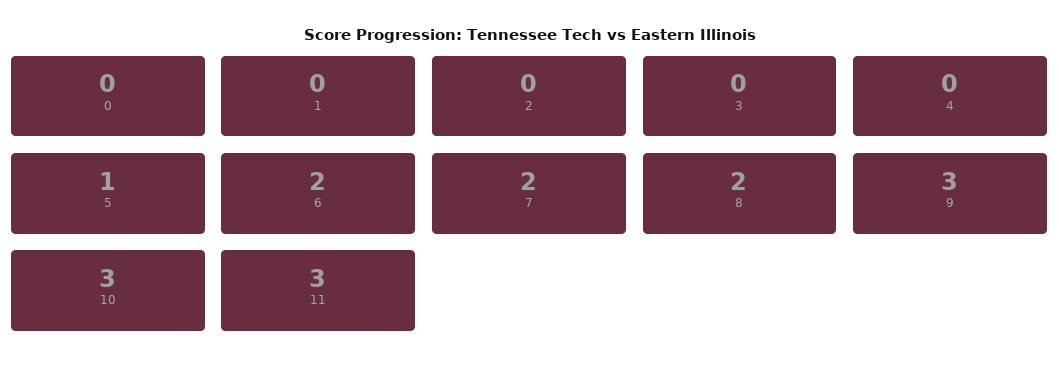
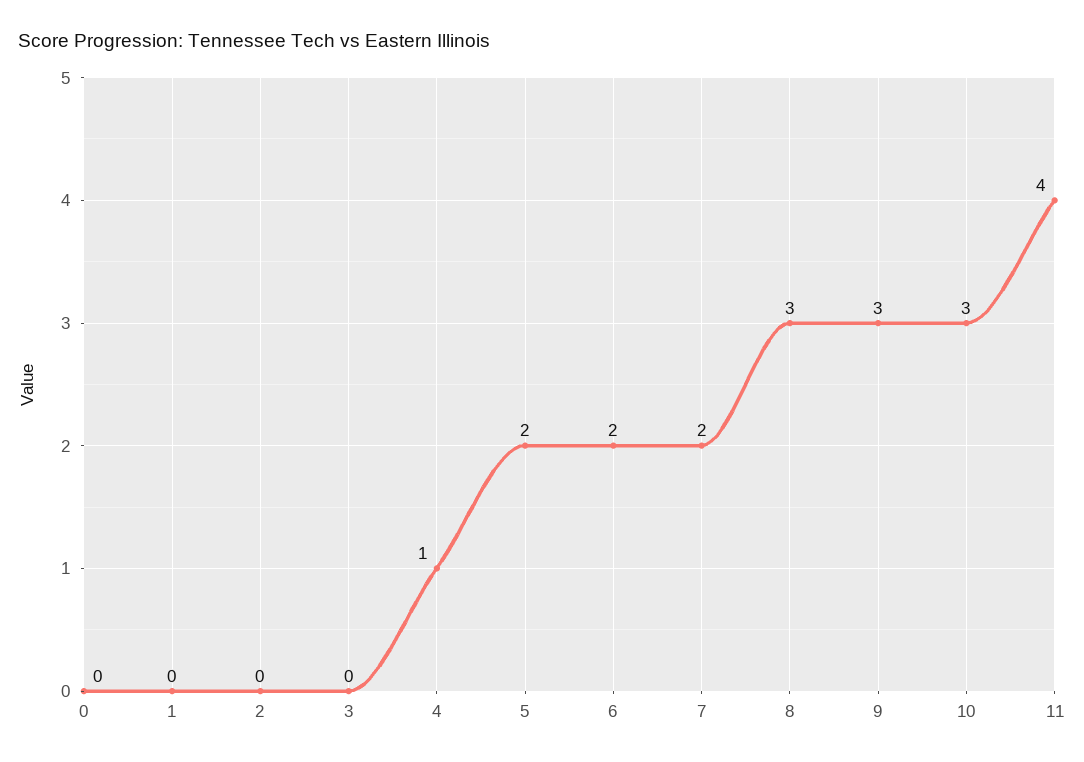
4: 0 -> 1
5: 1 -> 2
8: 2 -> 3
11: 3 -> 4

